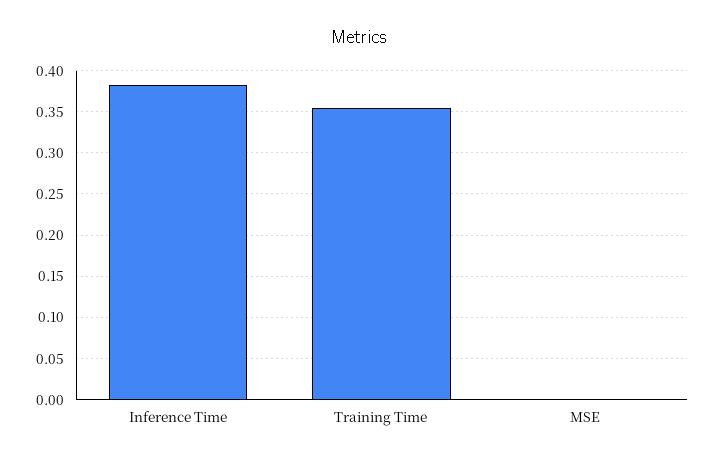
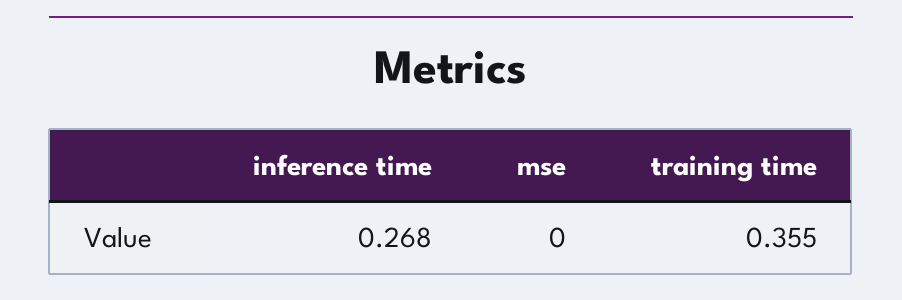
Inference Time: 0.38 -> 0.268

